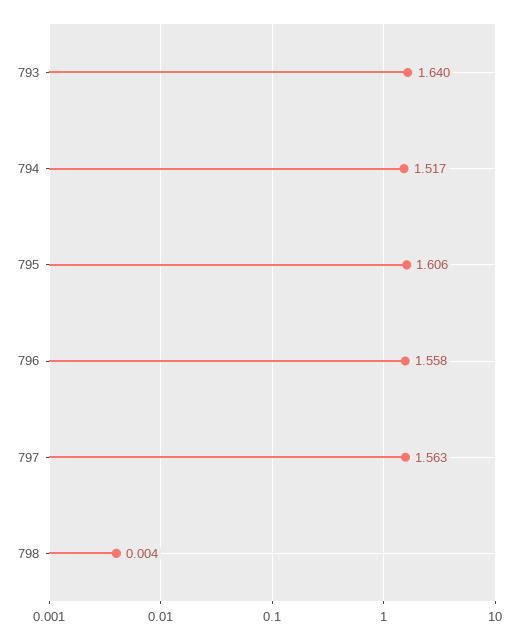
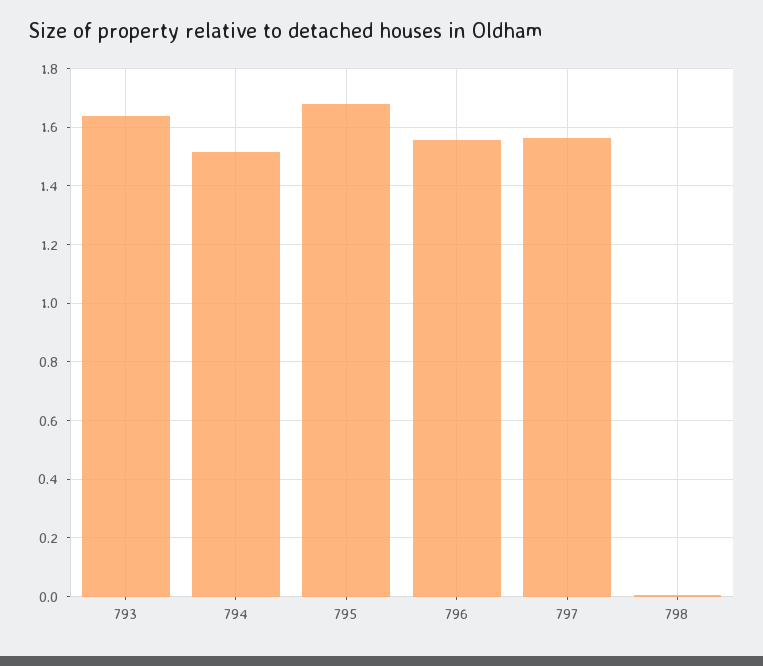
795: 1.606 -> 1.675

